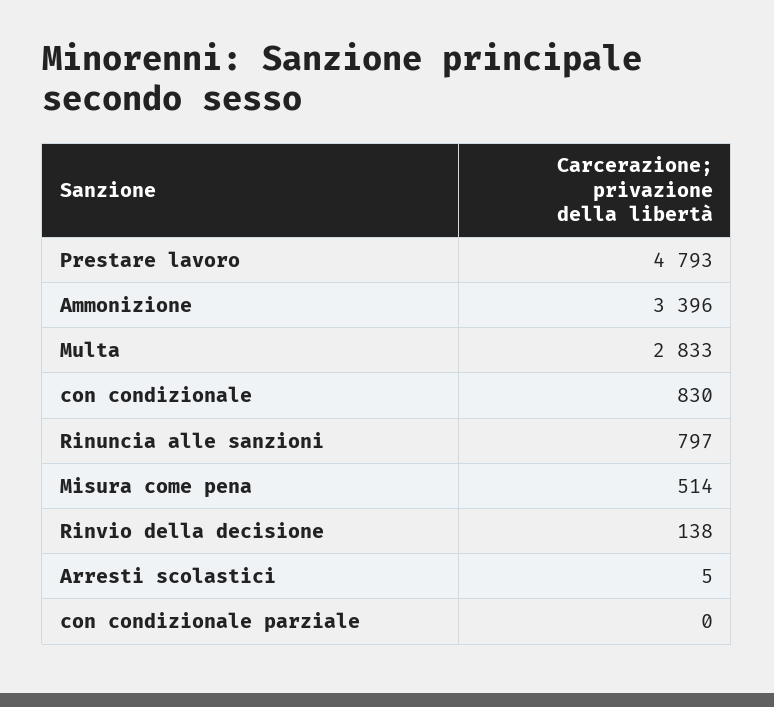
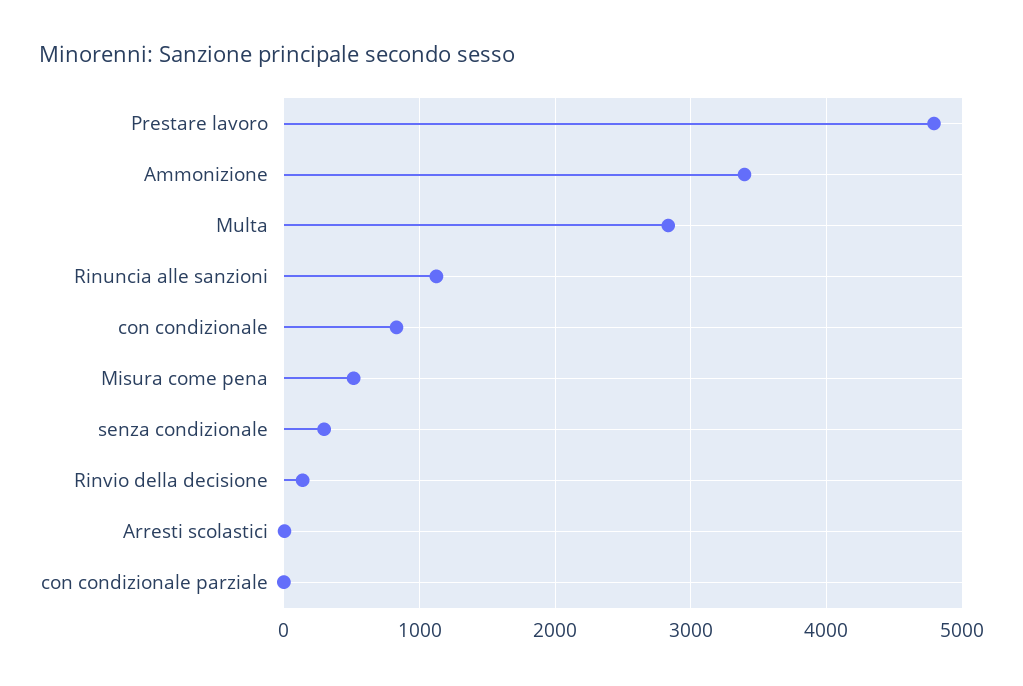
Rinuncia alle sanzioni: 797 -> 1100
senza condizionale: none -> 300

